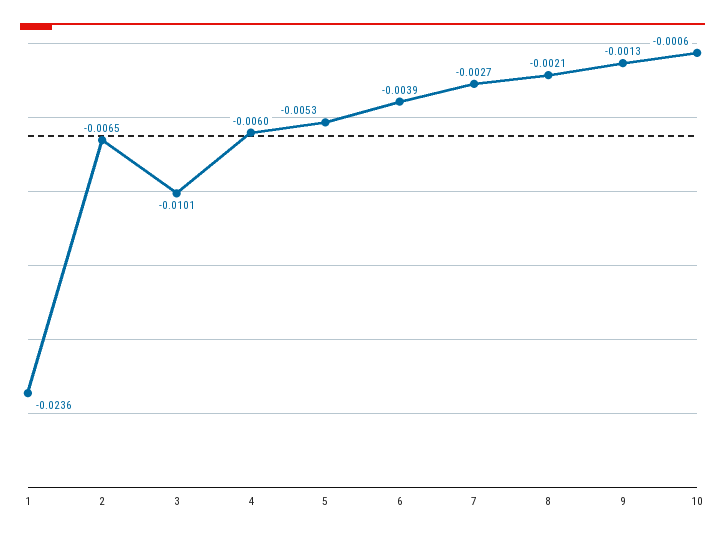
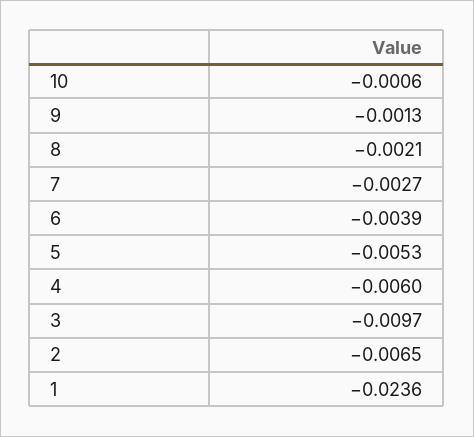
3: -0.0101 -> -0.0097

